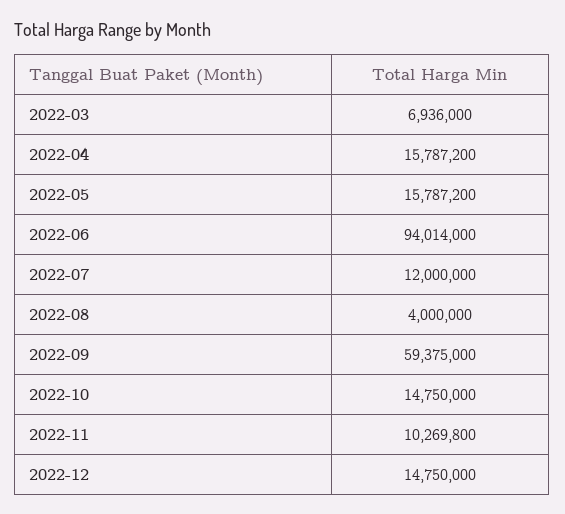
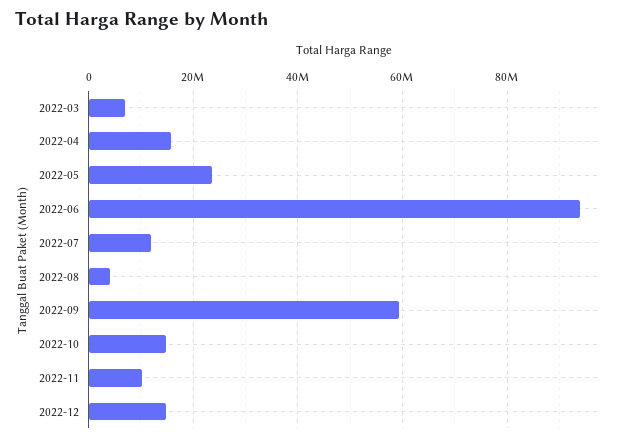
2022-05: 15787200 -> 24000000

